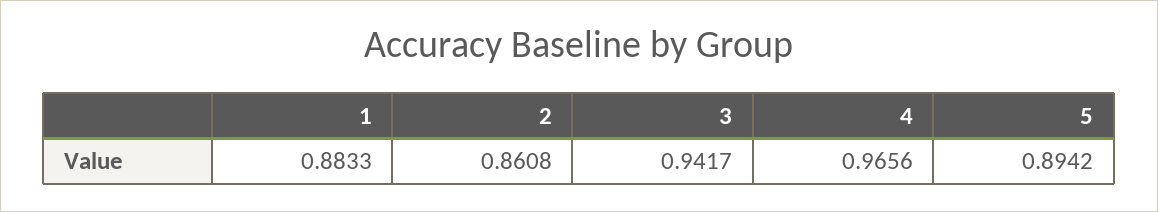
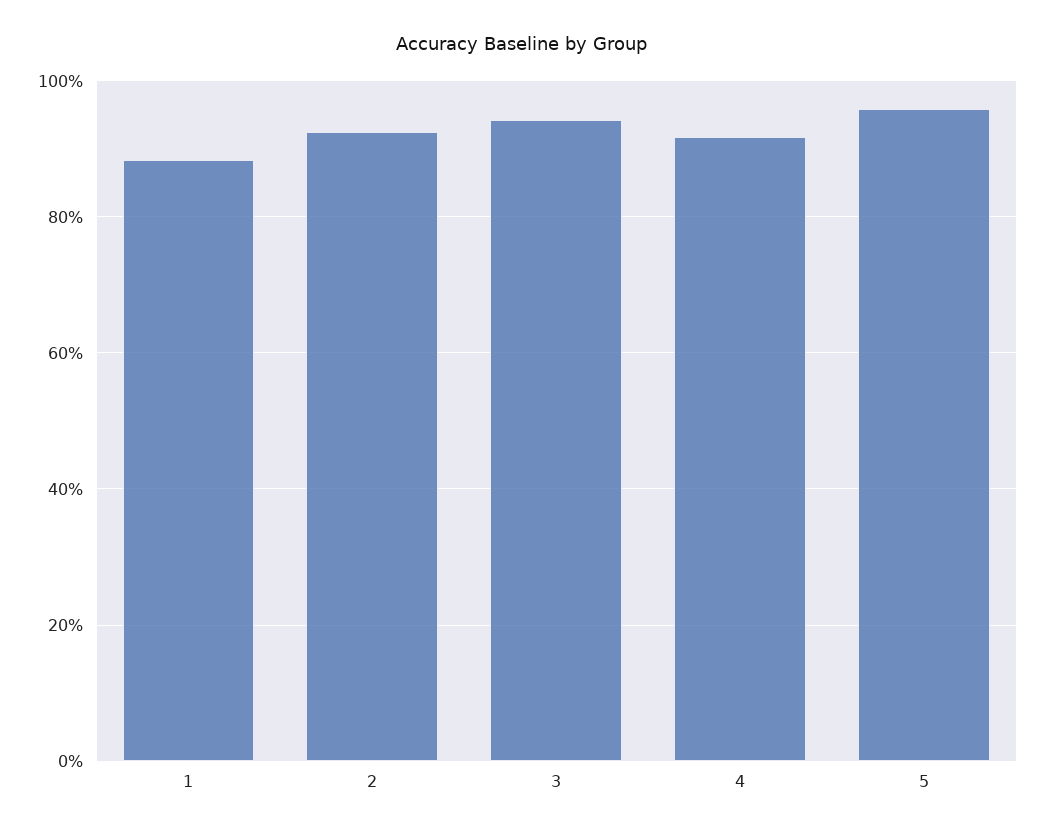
2: 0.8608 -> 0.92
4: 0.9656 -> 0.92
5: 0.8942 -> 0.96

